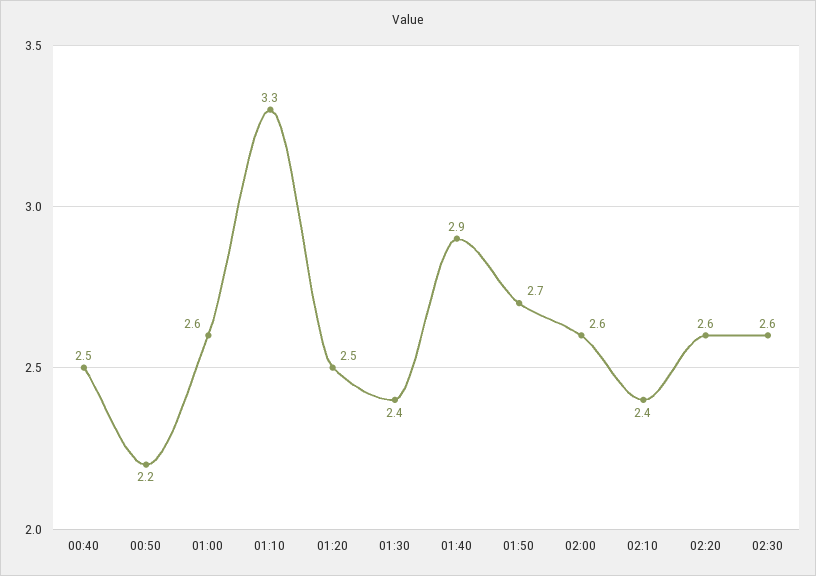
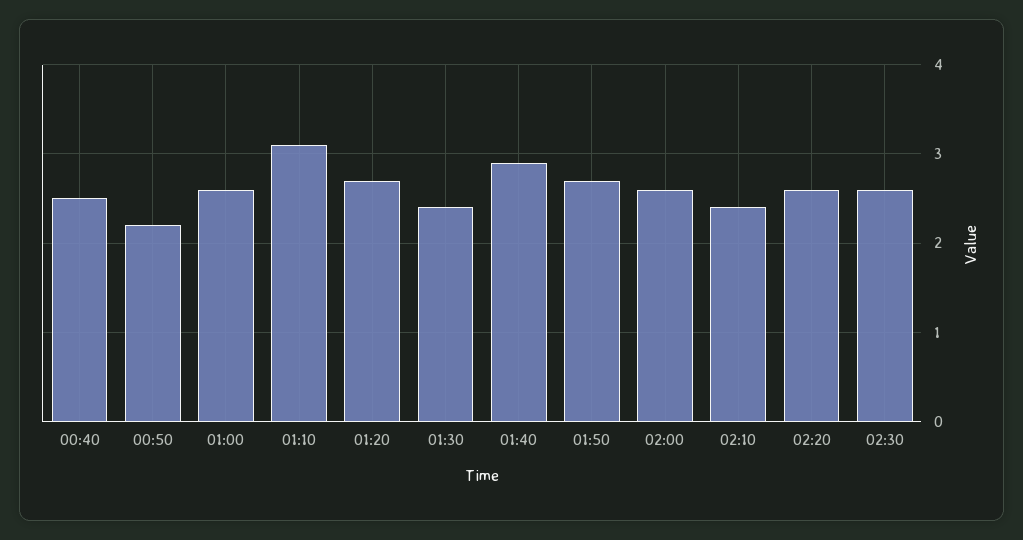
01:10: 3.3 -> 3.1
01:20: 2.5 -> 2.7

